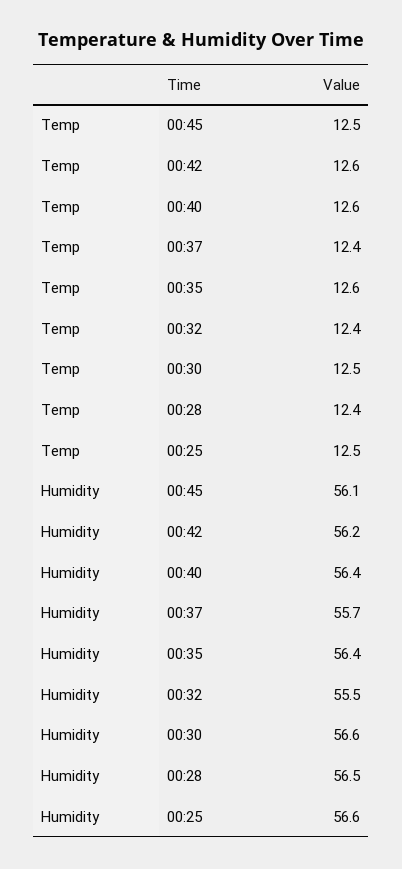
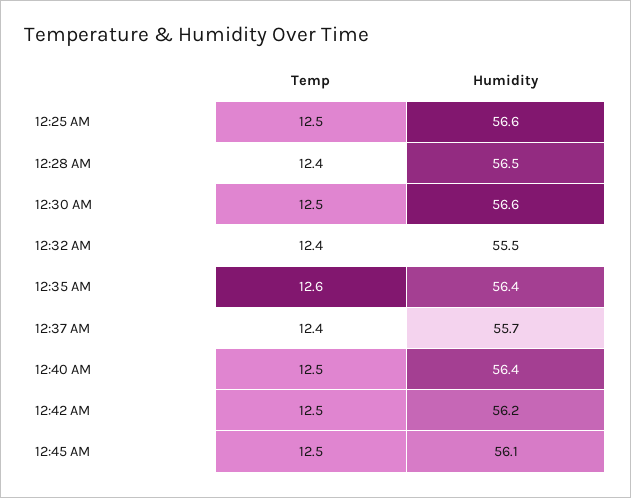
Temp, 00:42: 12.6 -> 12.5
Temp, 00:40: 12.6 -> 12.5

